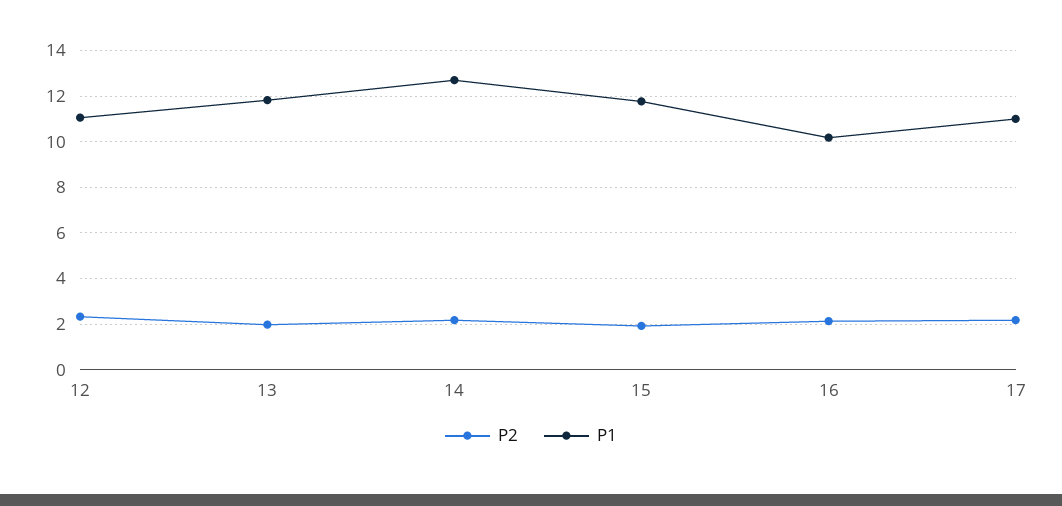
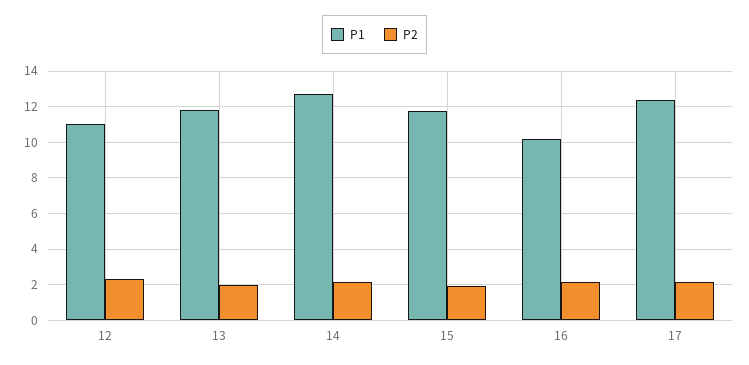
P1, 17: 11 -> 12.5

